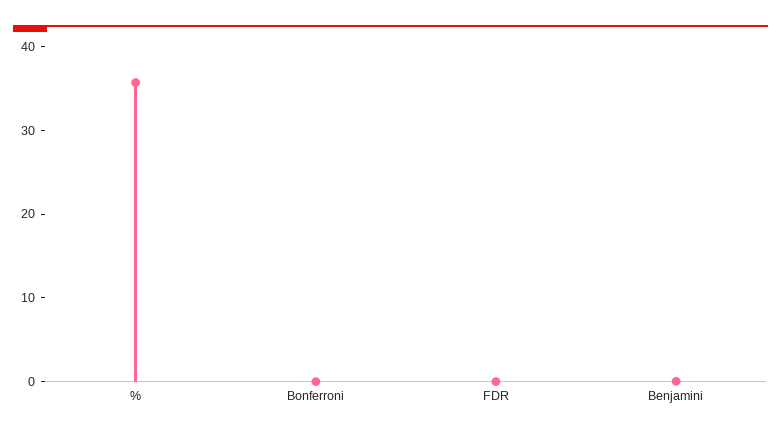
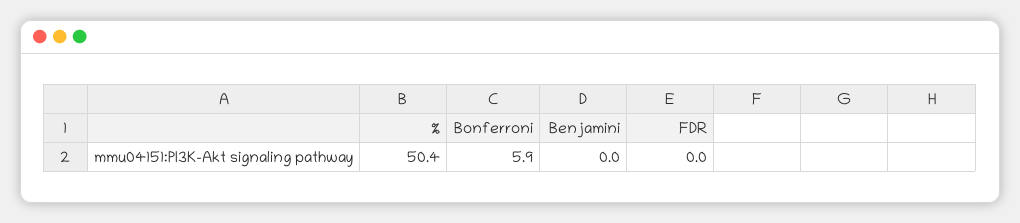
%: 36 -> 50.4
Bonferroni: 0 -> 5.9

